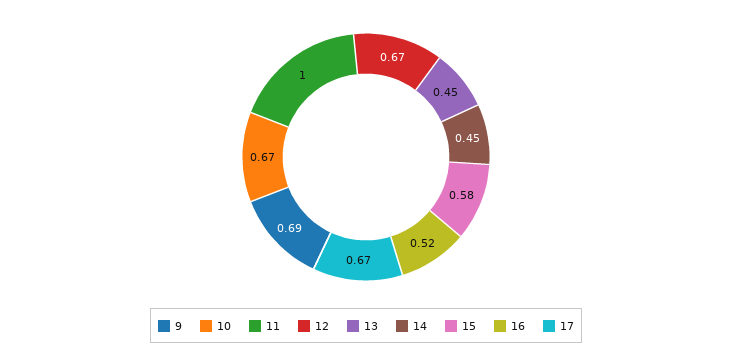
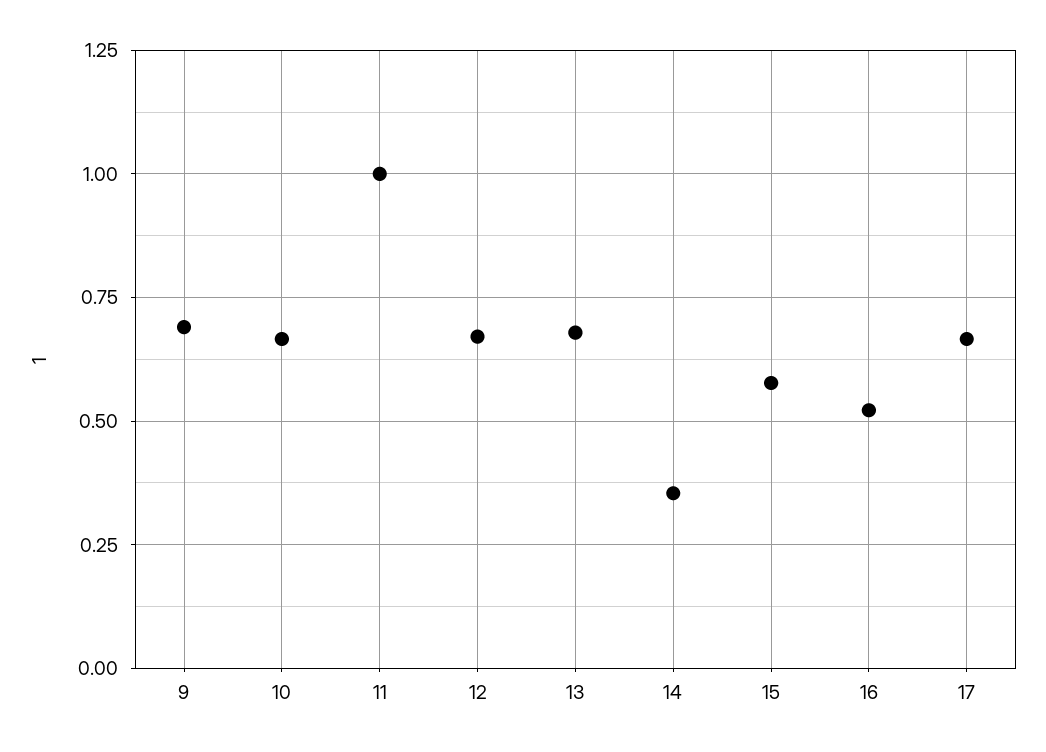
13: 0.45 -> 0.675
14: 0.45 -> 0.35

